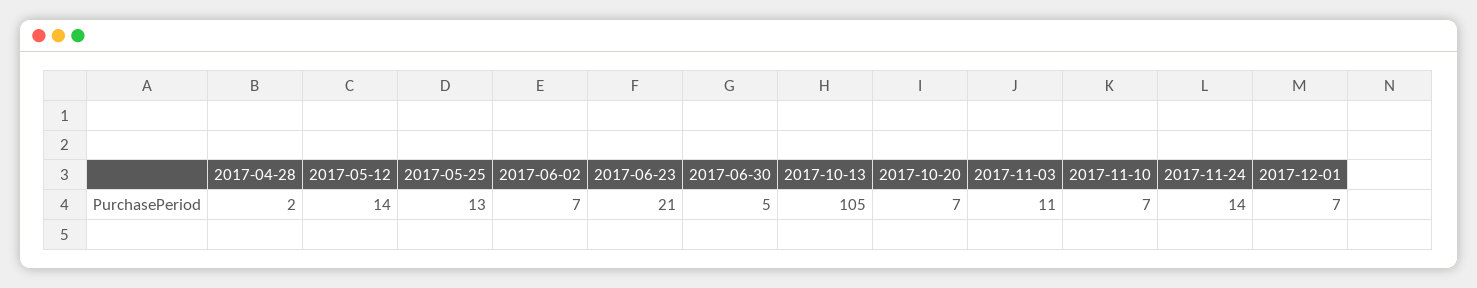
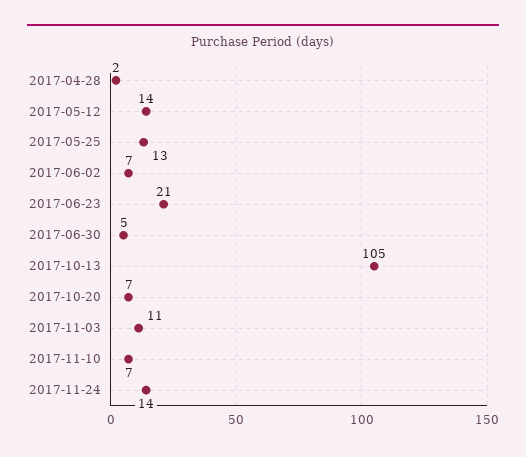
2017-12-01: 7 -> none

